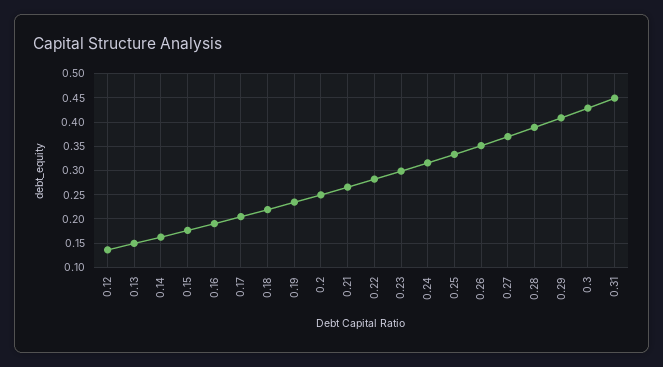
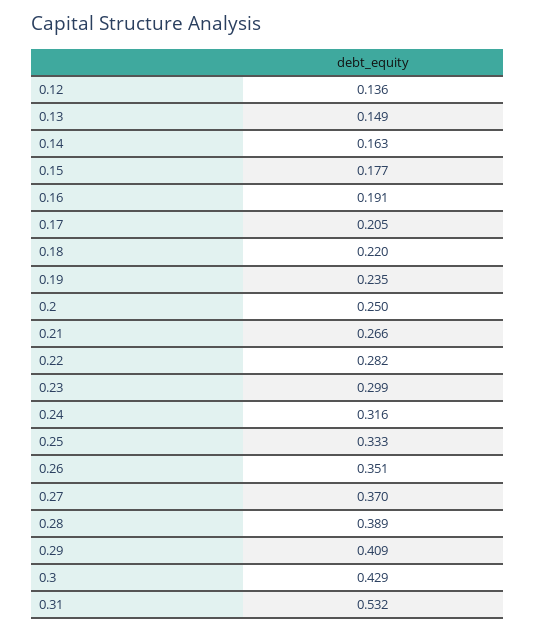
0.31: 0.45 -> 0.532

